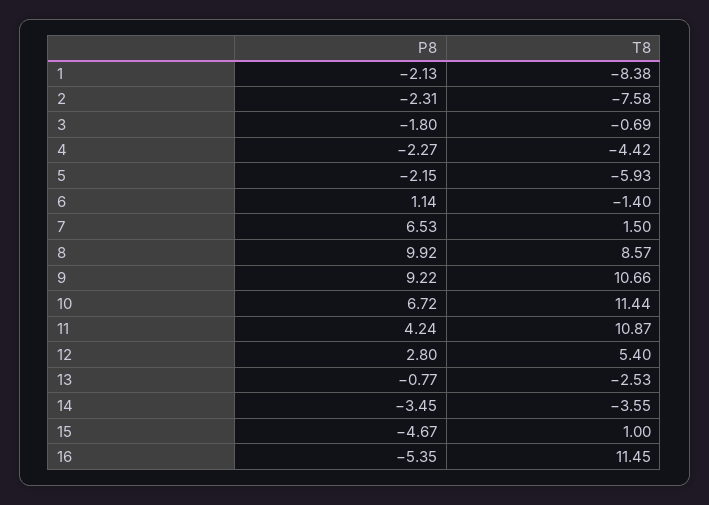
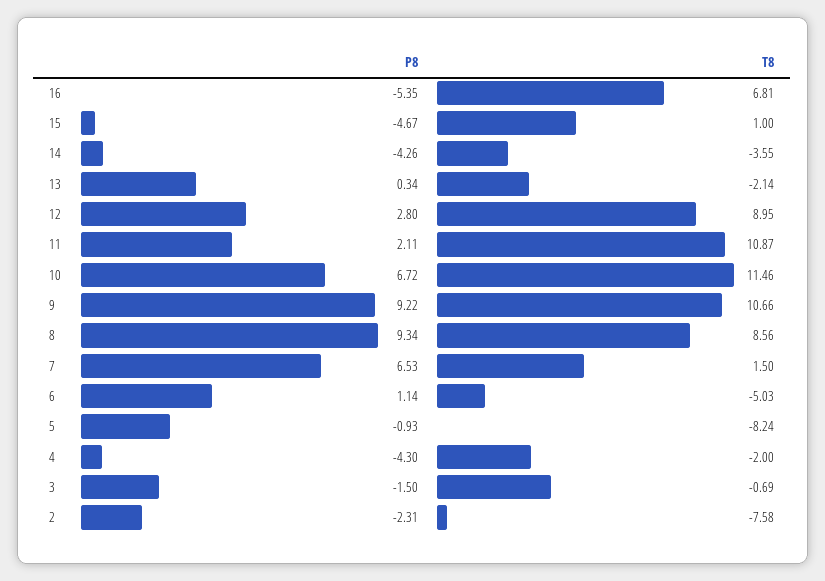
P8, 1: -2.13 -> none
T8, 1: -8.38 -> none
P8, 3: -1.8 -> -1.5
P8, 4: -2.27 -> -4.3
T8, 4: -4.42 -> -2
P8, 5: -2.15 -> -0.93
T8, 5: -5.93 -> -8.24
T8, 6: -1.4 -> -5.03
P8, 8: 9.92 -> 9.34
T8, 8: 8.57 -> 8.56
T8, 10: 11.44 -> 11.46
P8, 11: 4.24 -> 2.11
T8, 12: 5.4 -> 8.95
P8, 13: -0.77 -> 0.34
T8, 13: -2.53 -> -2.14
P8, 14: -3.45 -> -4.26
T8, 16: 11.45 -> 6.81

